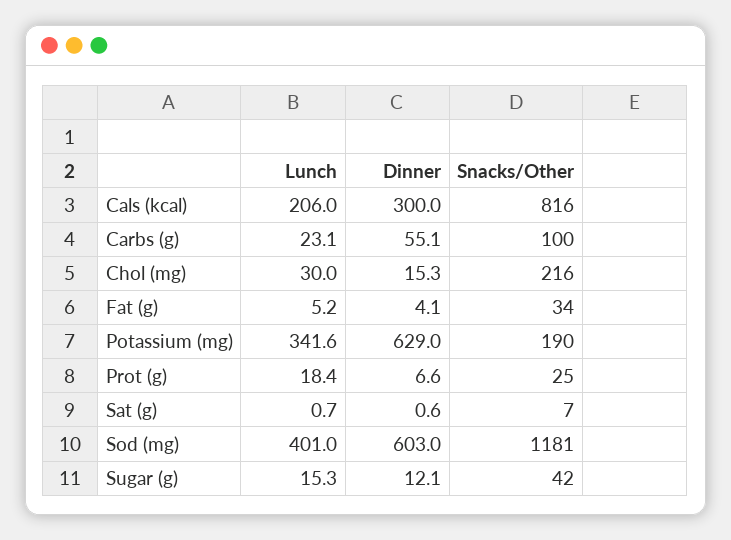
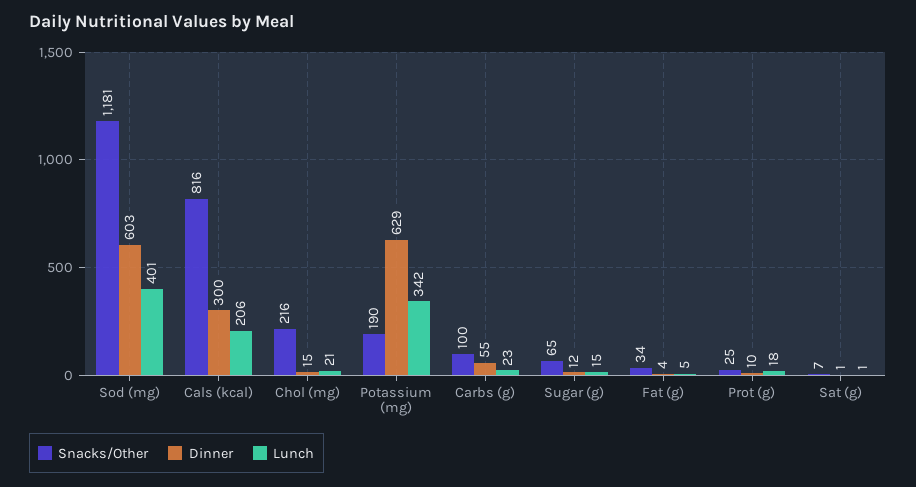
Lunch, Chol (mg): 30 -> 21
Dinner, Prot (g): 6.6 -> 10
Snacks/Other, Sugar (g): 42 -> 65

